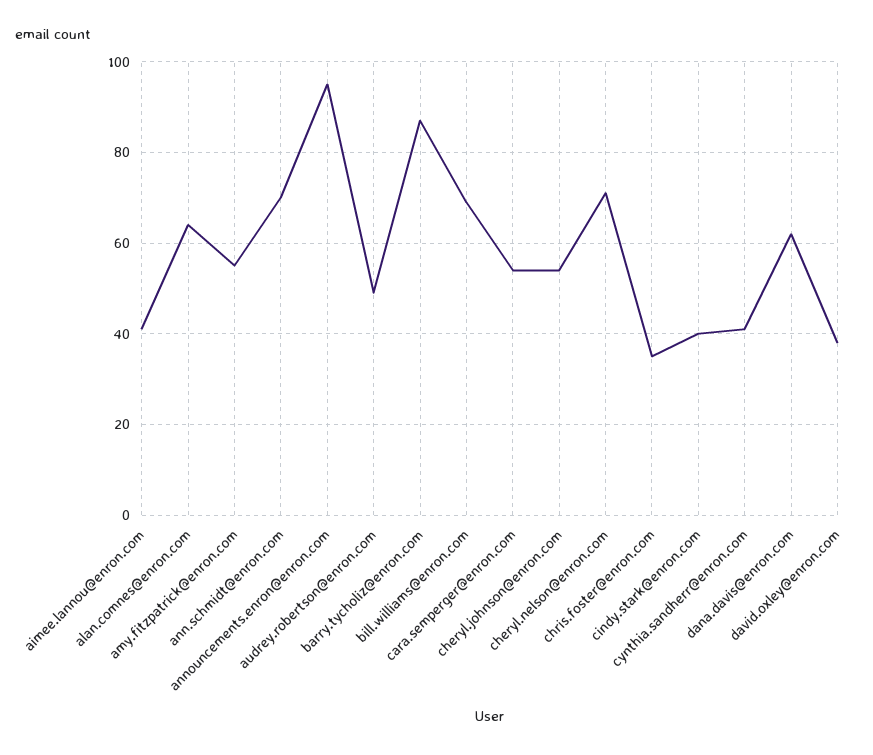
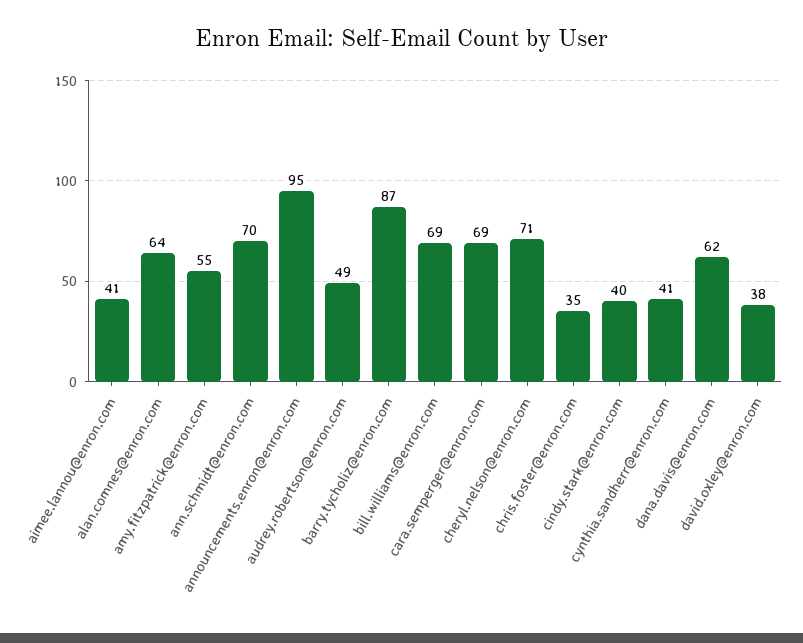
cara.semperger@enron.com: 55 -> 69
cheryl.johnson@enron.com: 55 -> none

